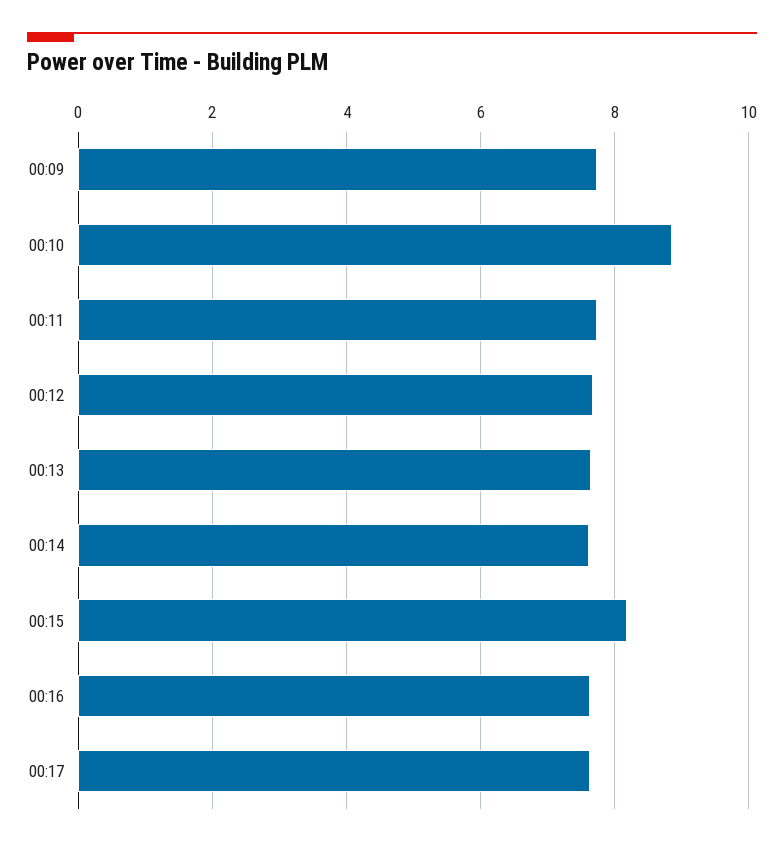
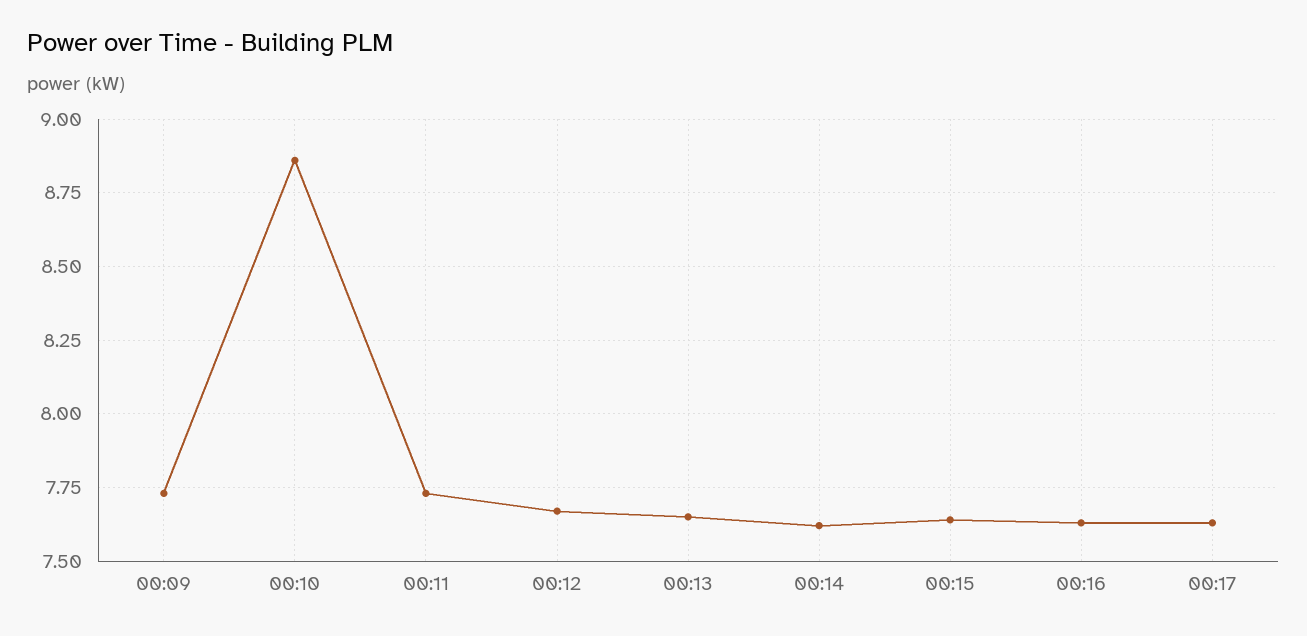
00:15: 8.2 -> 7.65

